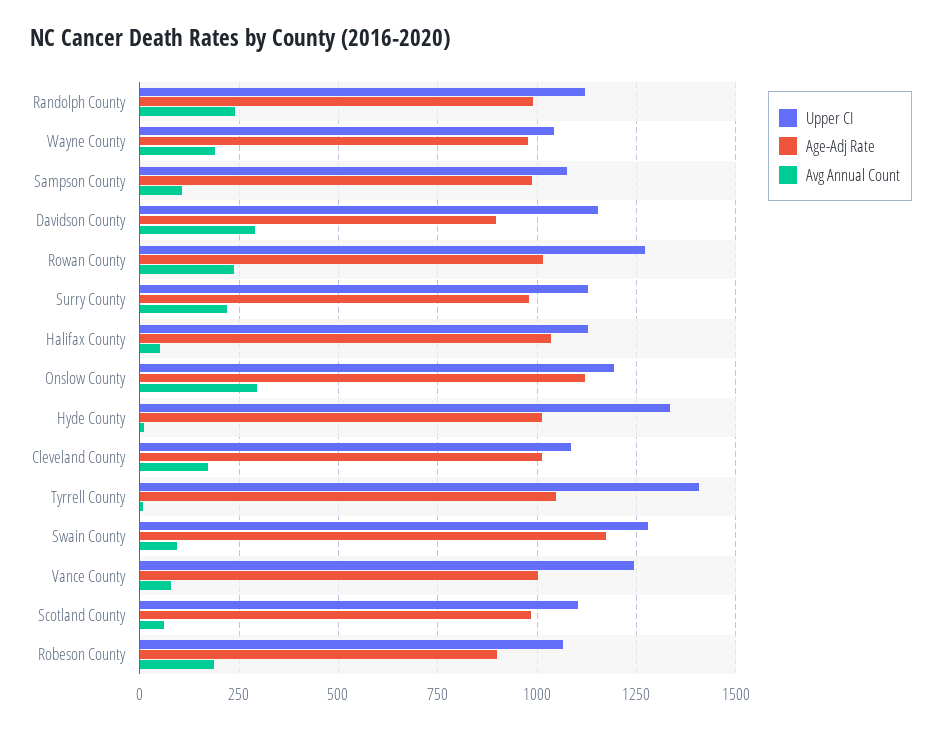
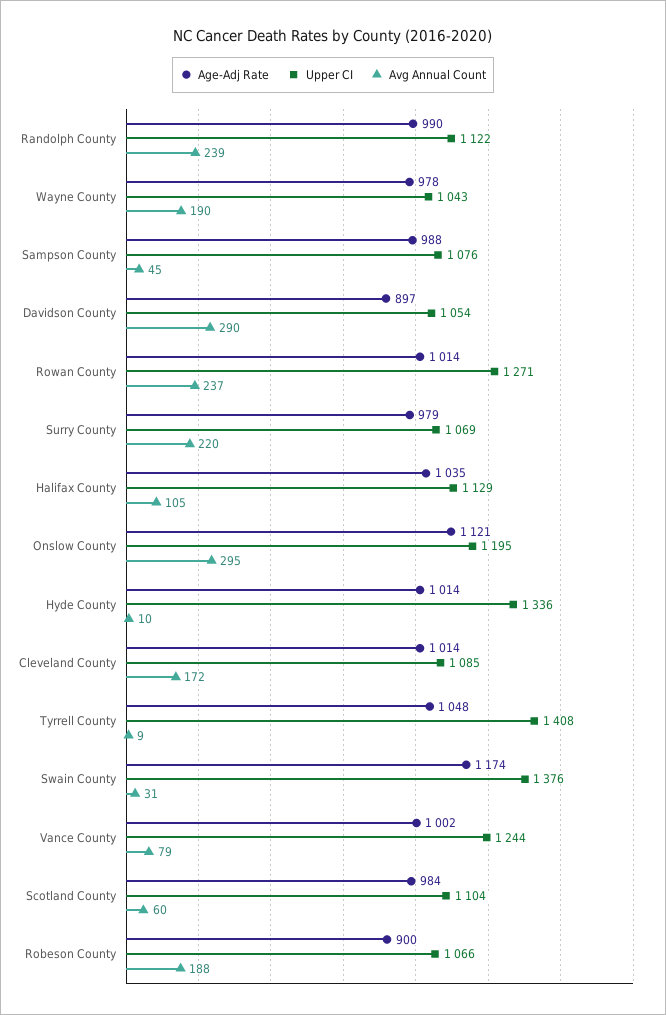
Avg Annual Count, Sampson County: 100 -> 45
Upper CI, Davidson County: 1150 -> 1054
Upper CI, Surry County: 1125 -> 1069
Avg Annual Count, Halifax County: 50 -> 105
Upper CI, Swain County: 1275 -> 1376
Avg Annual Count, Swain County: 100 -> 31

